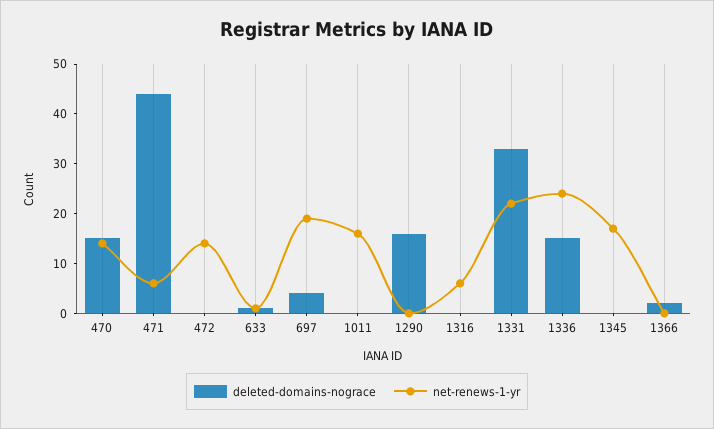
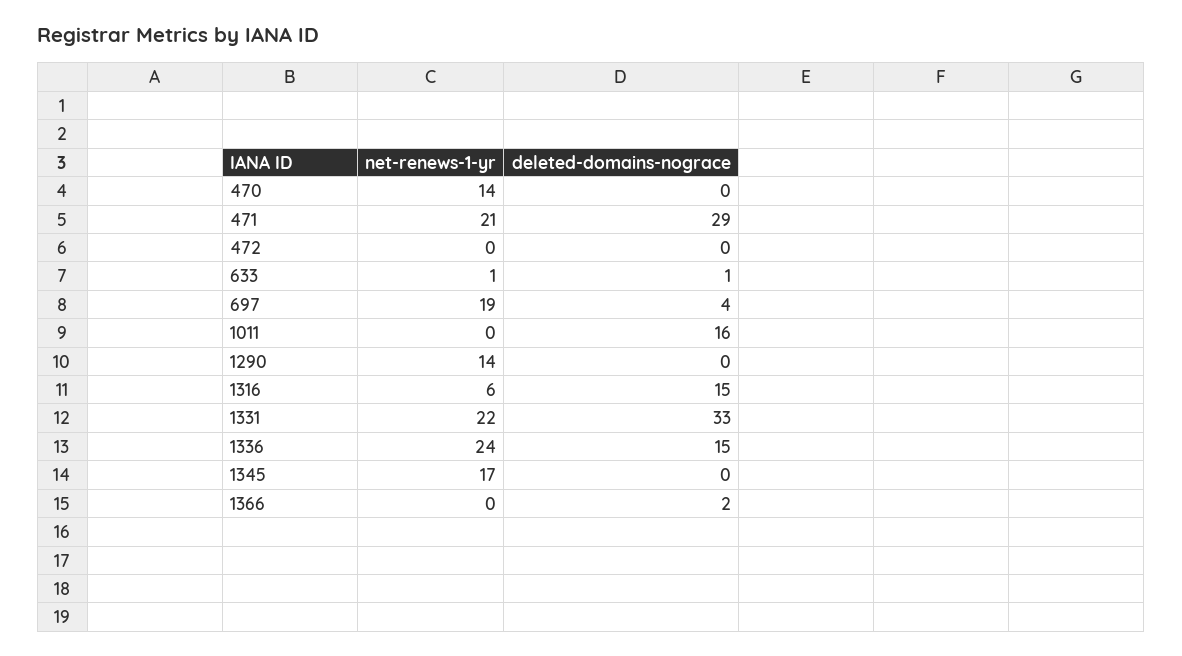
deleted-domains-nograce, 470: 15 -> 0
deleted-domains-nograce, 471: 45 -> 29
net-renews-1-yr, 471: 5 -> 21
net-renews-1-yr, 472: 15 -> 0
deleted-domains-nograce, 1011: 0 -> 16
net-renews-1-yr, 1011: 15 -> 0
deleted-domains-nograce, 1290: 15 -> 0
net-renews-1-yr, 1290: 0 -> 14
deleted-domains-nograce, 1316: 0 -> 15

